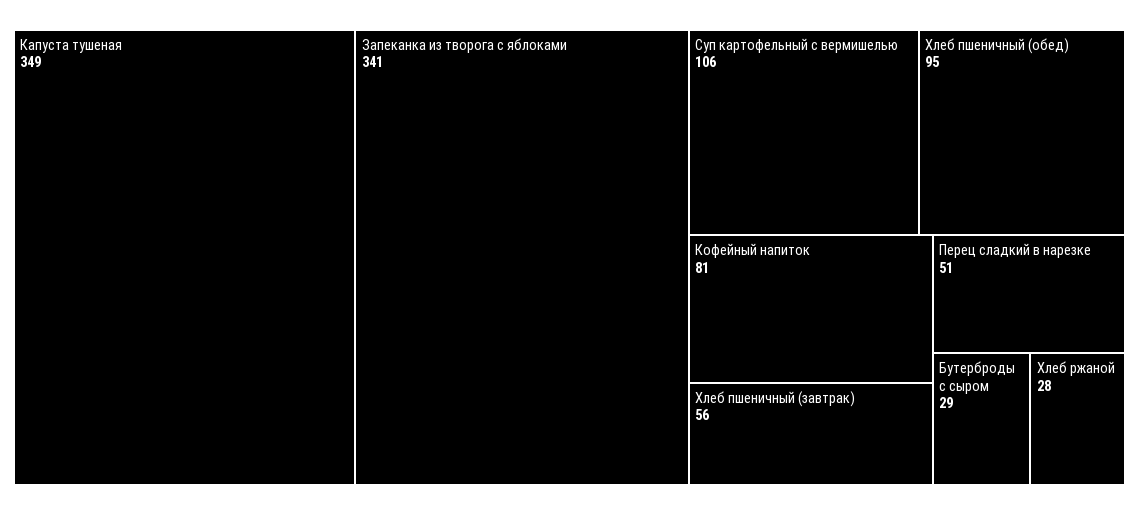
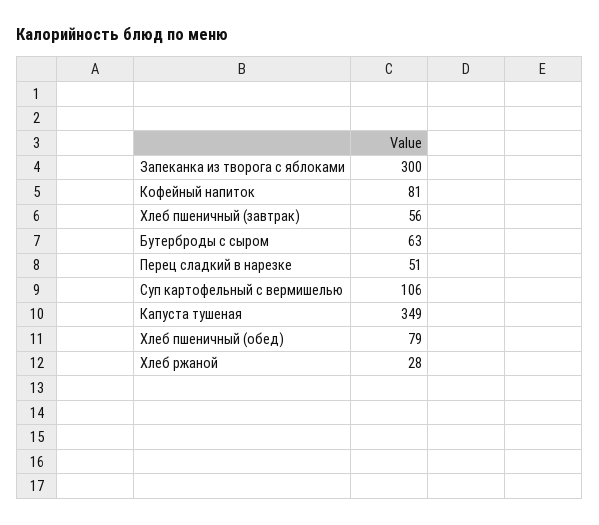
Запеканка из творога с яблоками: 341 -> 300
Хлеб пшеничный (обед): 95 -> 79
Бутерброды с сыром: 29 -> 63

